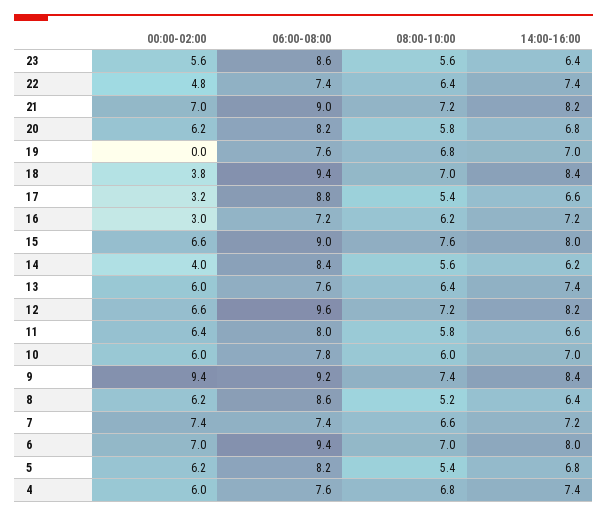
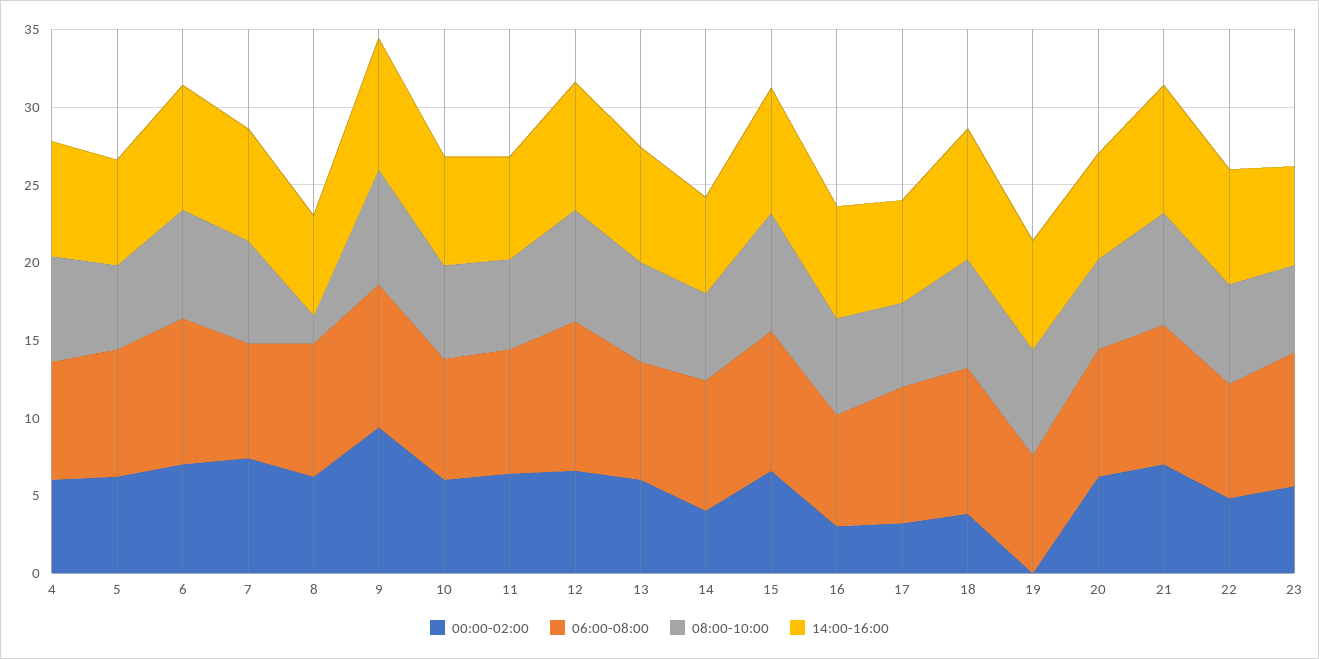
08:00-10:00, 8: 5.2 -> 2

